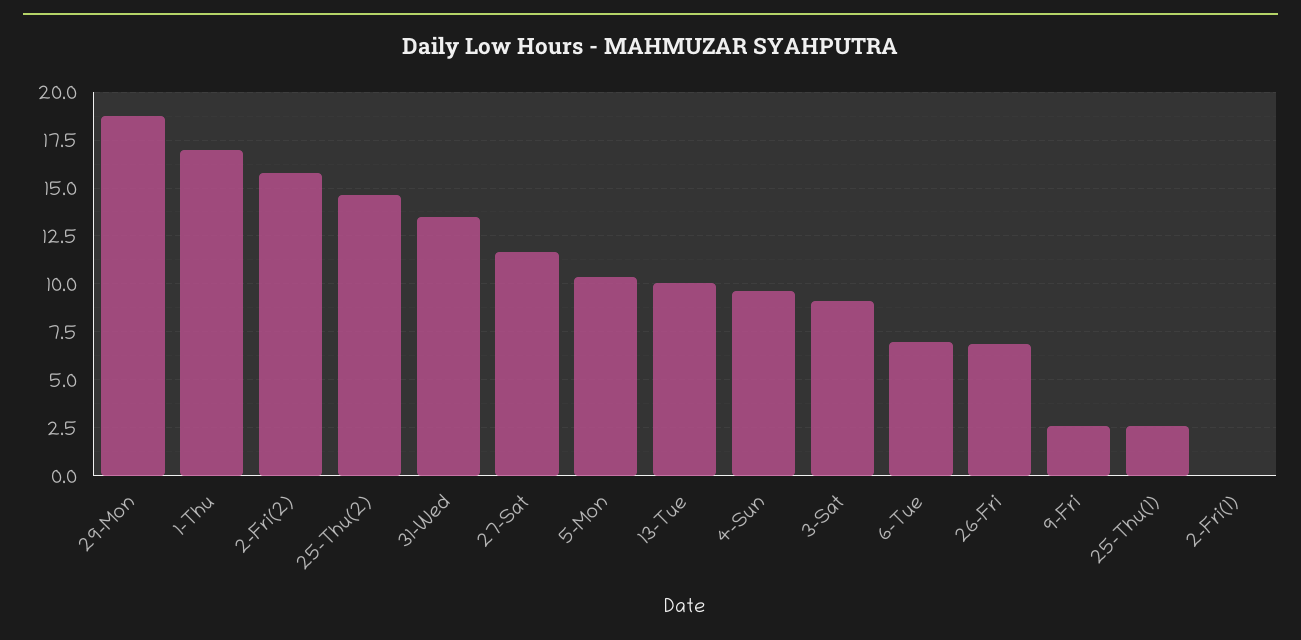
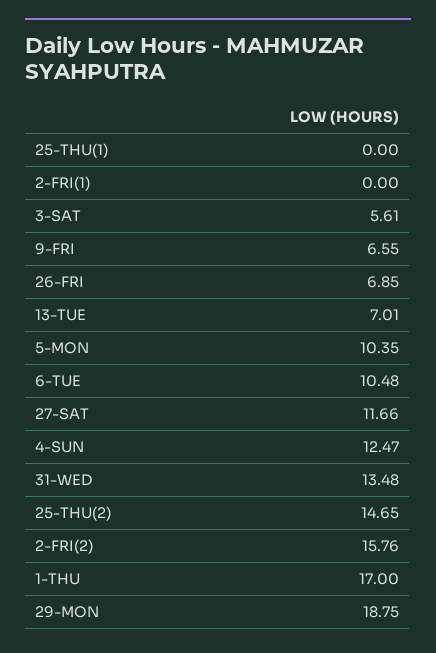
13-Tue: 10 -> 7.01
4-Sun: 9.5 -> 12.47
3-Sat: 9 -> 5.61
6-Tue: 7 -> 10.48
9-Fri: 2.5 -> 6.55
25-Thu(1): 2.5 -> 0

